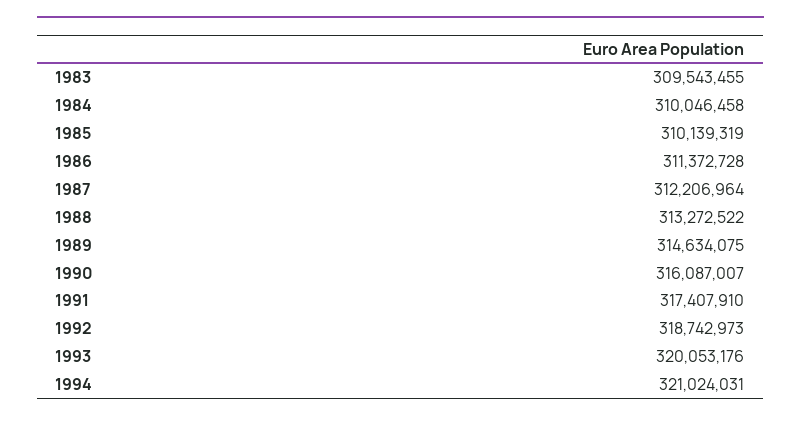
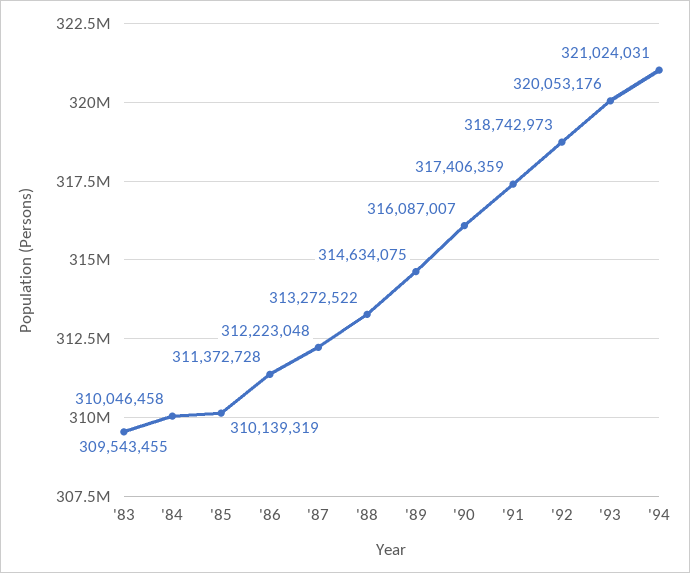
1987: 312206964 -> 312223048
1991: 317407910 -> 317406359

